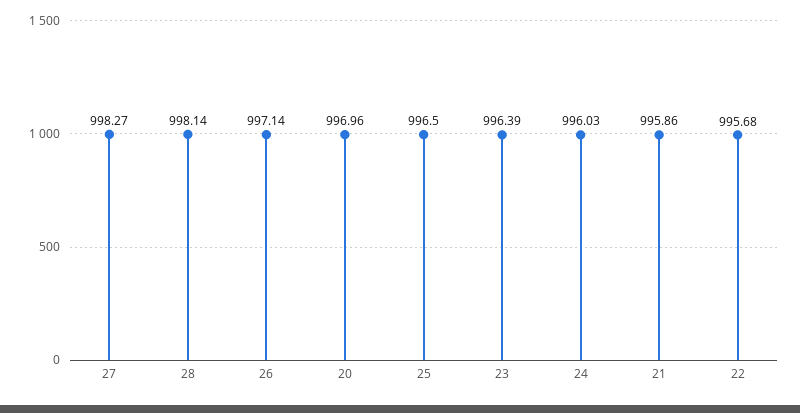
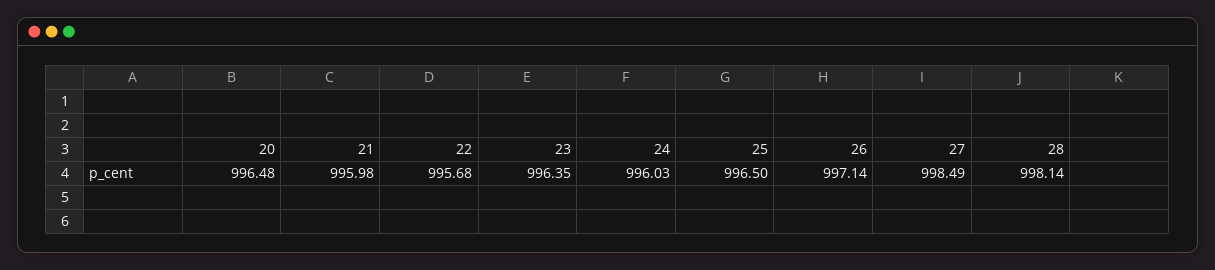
27: 998.27 -> 998.49
20: 996.96 -> 996.48
23: 996.39 -> 996.35
21: 995.86 -> 995.98

